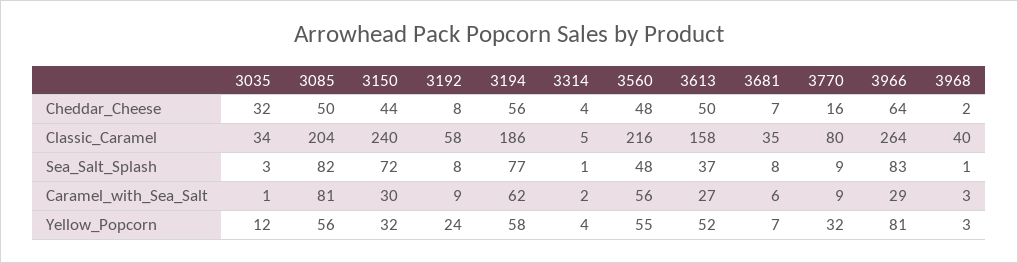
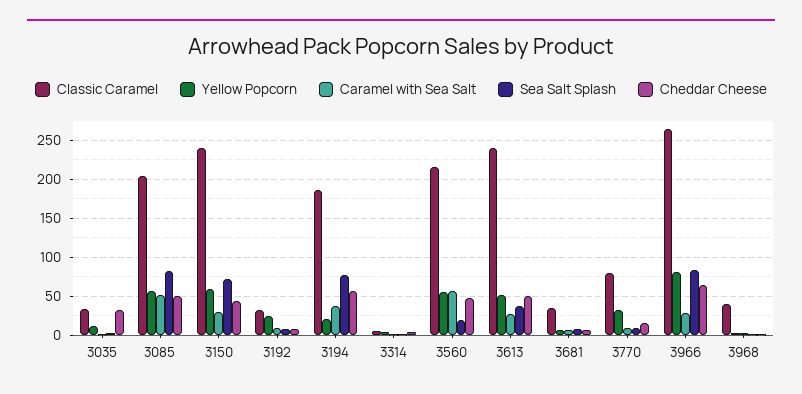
Classic_Caramel, 3192: 58 -> 30
Classic_Caramel, 3613: 158 -> 240
Sea_Salt_Splash, 3560: 48 -> 20
Caramel_with_Sea_Salt, 3085: 81 -> 50
Caramel_with_Sea_Salt, 3194: 62 -> 40
Yellow_Popcorn, 3150: 32 -> 60
Yellow_Popcorn, 3194: 58 -> 20

